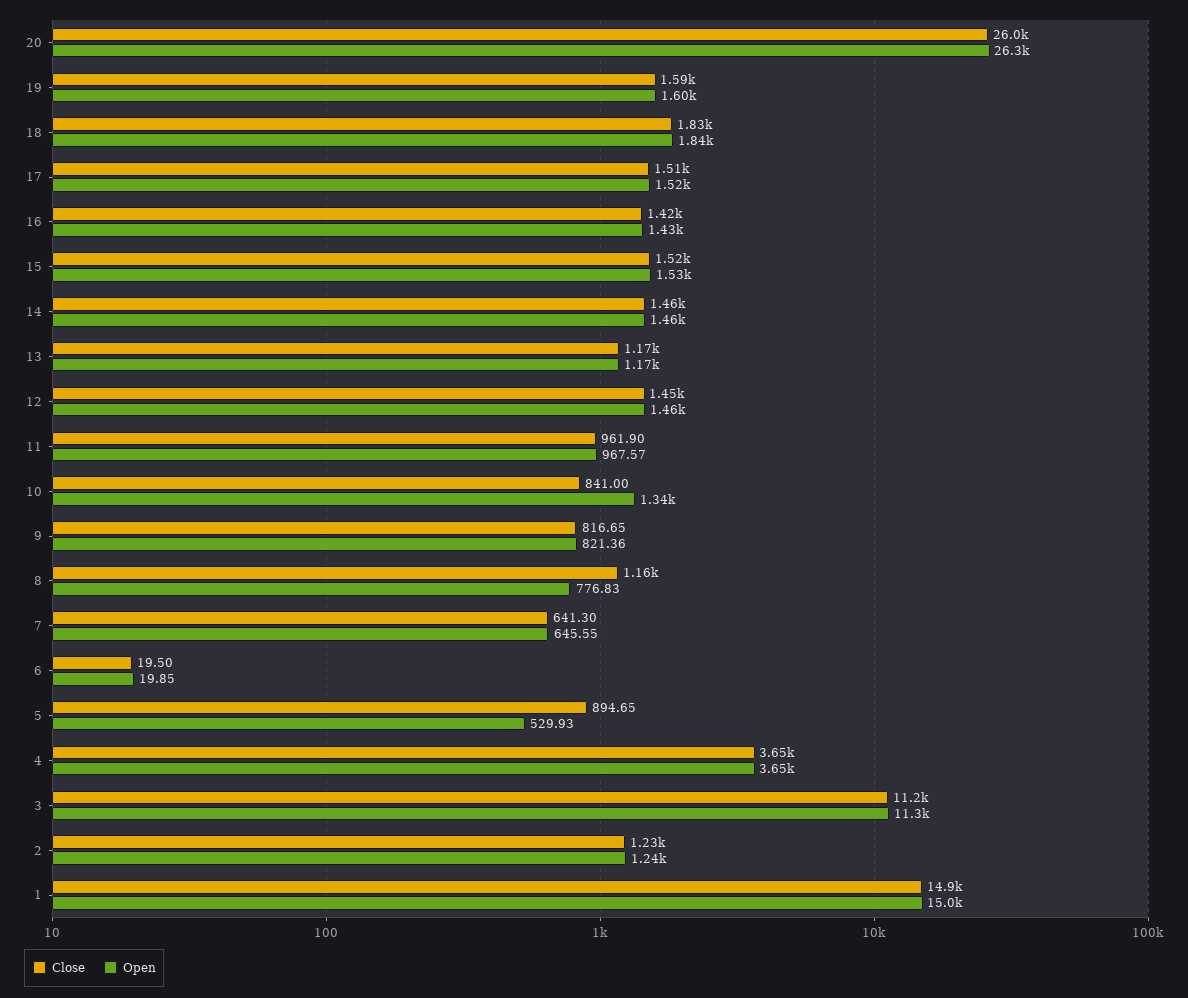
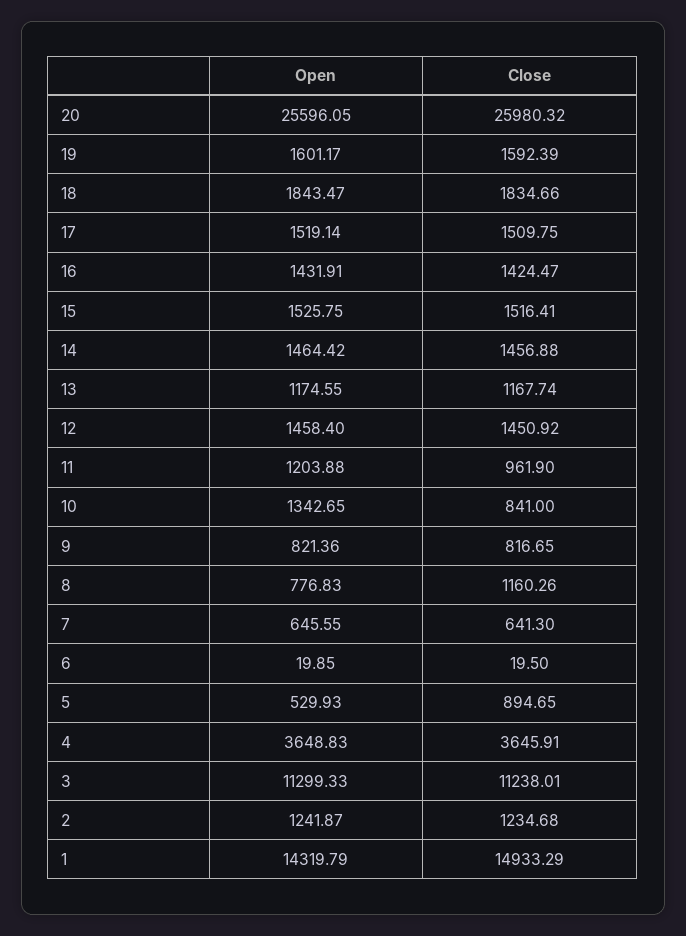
Open, 20: 26300 -> 25596.05
Open, 11: 967.57 -> 1203.88
Open, 1: 15000 -> 14319.79

